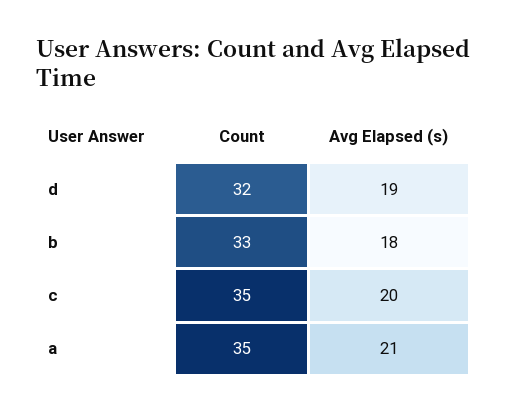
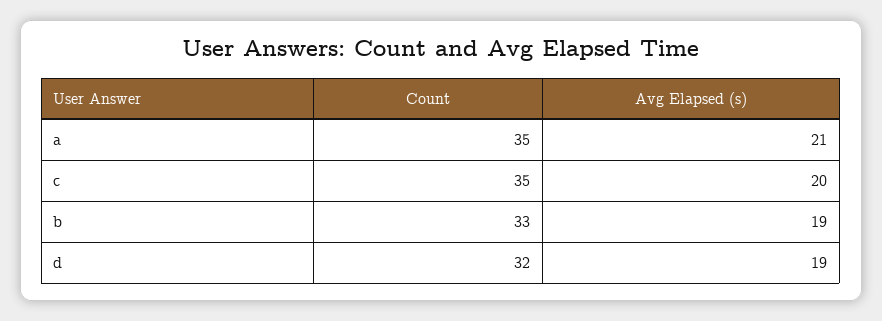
Avg Elapsed (s), b: 18 -> 19

